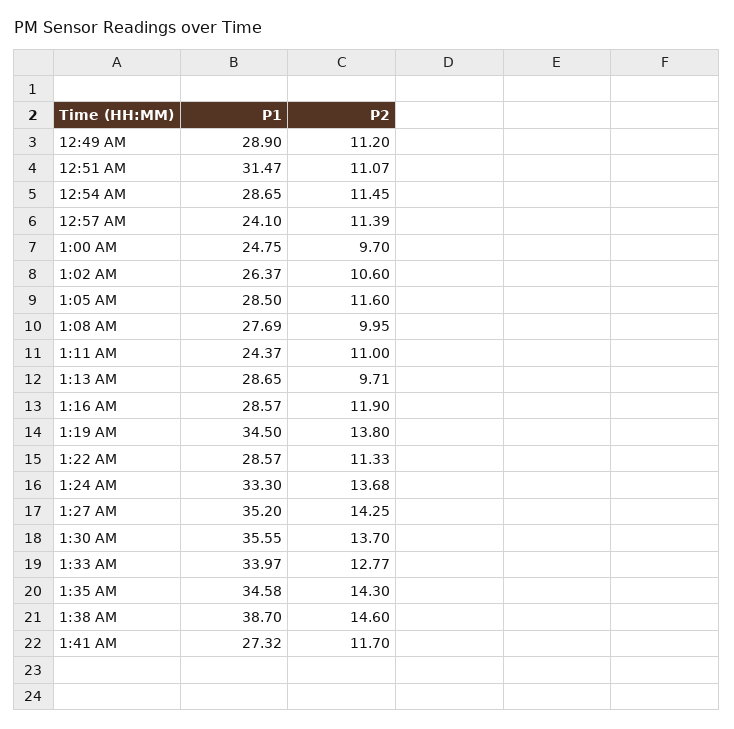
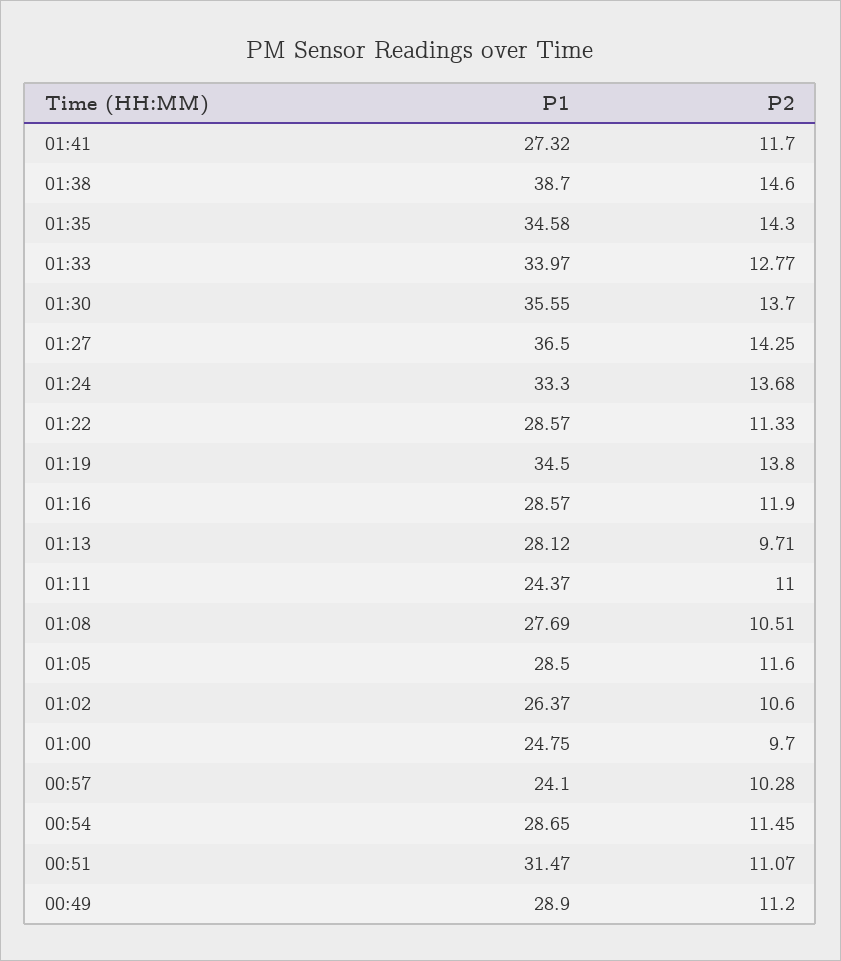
P2, 12:57 AM: 11.39 -> 10.28
P2, 1:08 AM: 9.95 -> 10.51
P1, 1:13 AM: 28.65 -> 28.12
P1, 1:27 AM: 35.2 -> 36.5

